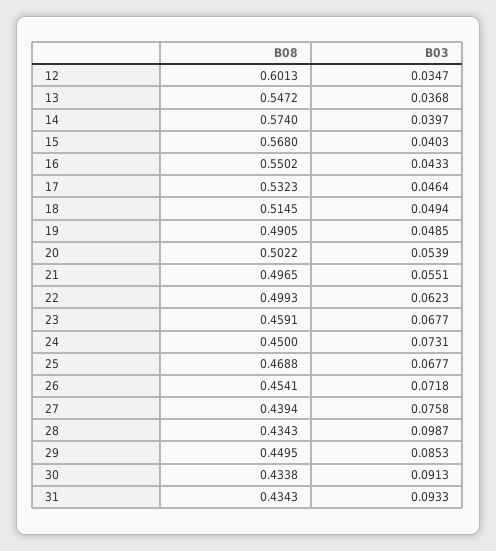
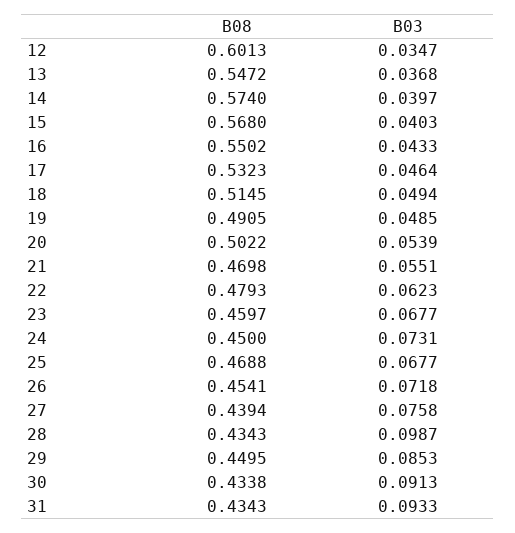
B08, 21: 0.4965 -> 0.4698
B08, 22: 0.4993 -> 0.4793
B08, 23: 0.4591 -> 0.4597

